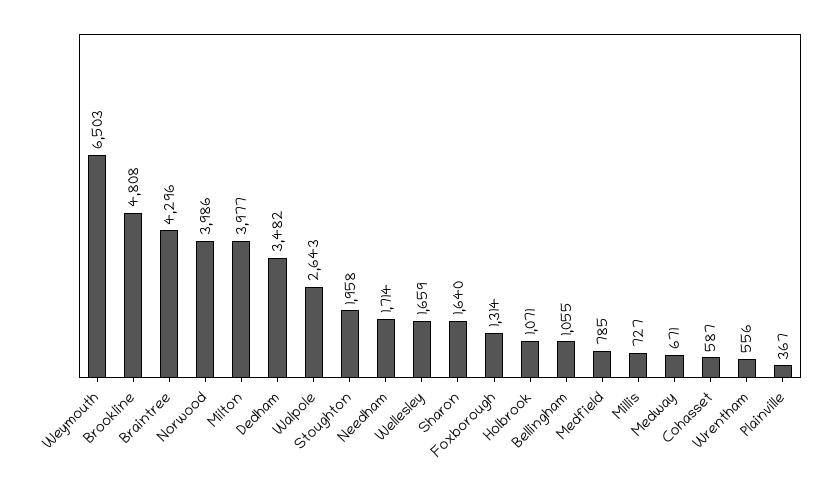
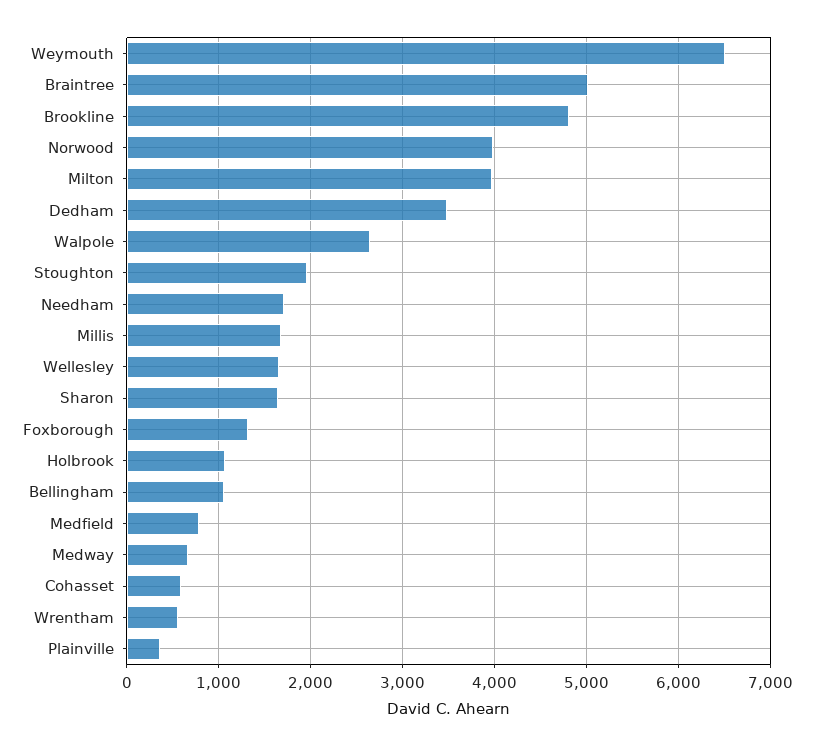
Braintree: 4296 -> 5000
Millis: 727 -> 1700

